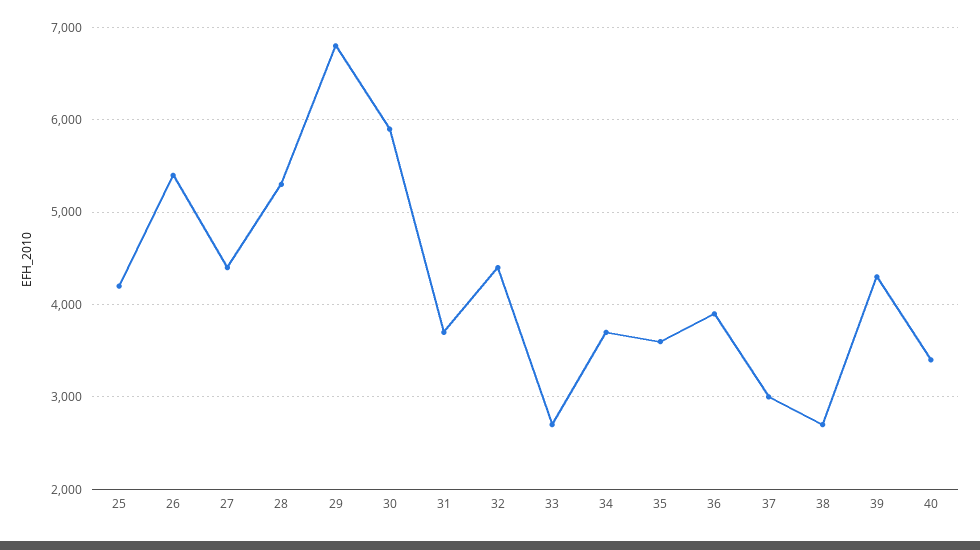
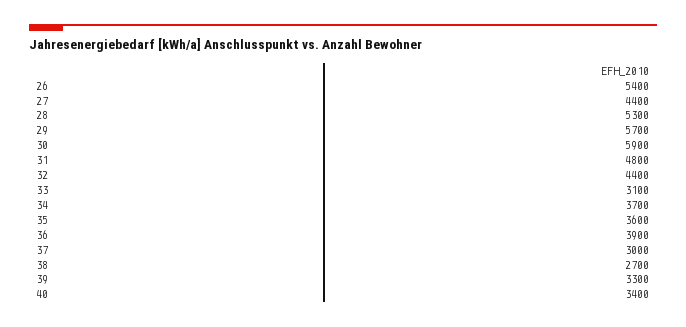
25: 4200 -> none
29: 6800 -> 5700
31: 3700 -> 4800
33: 2700 -> 3100
39: 4300 -> 3300

